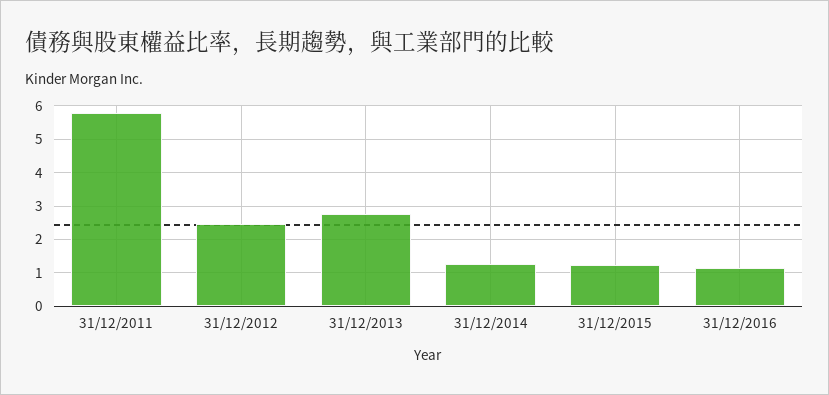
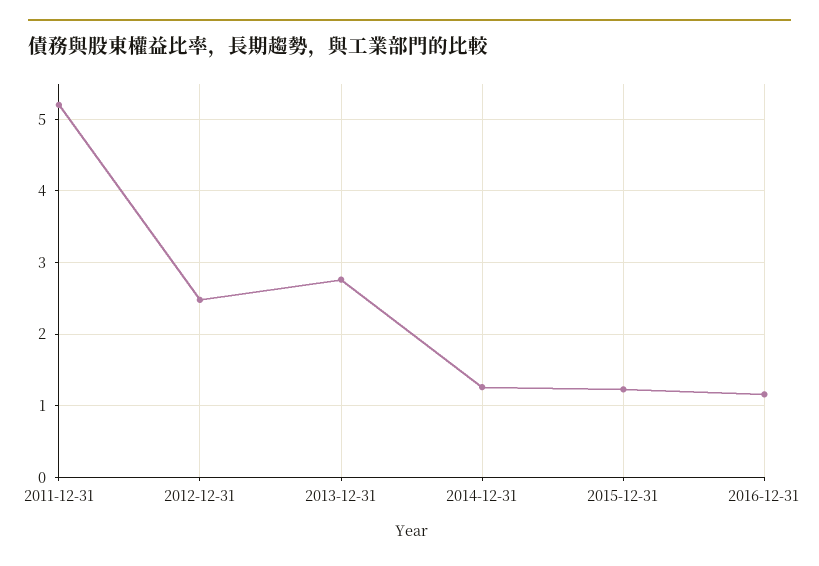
31/12/2011: 5.8 -> 5.2

